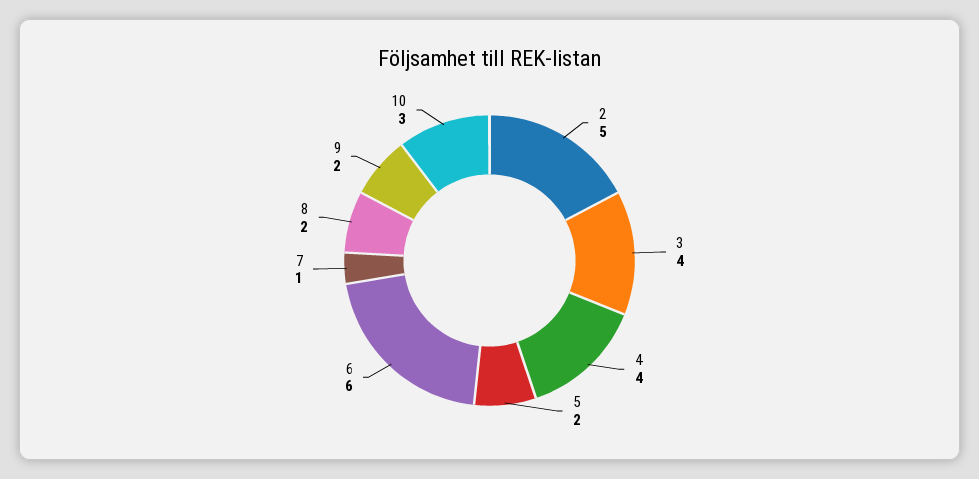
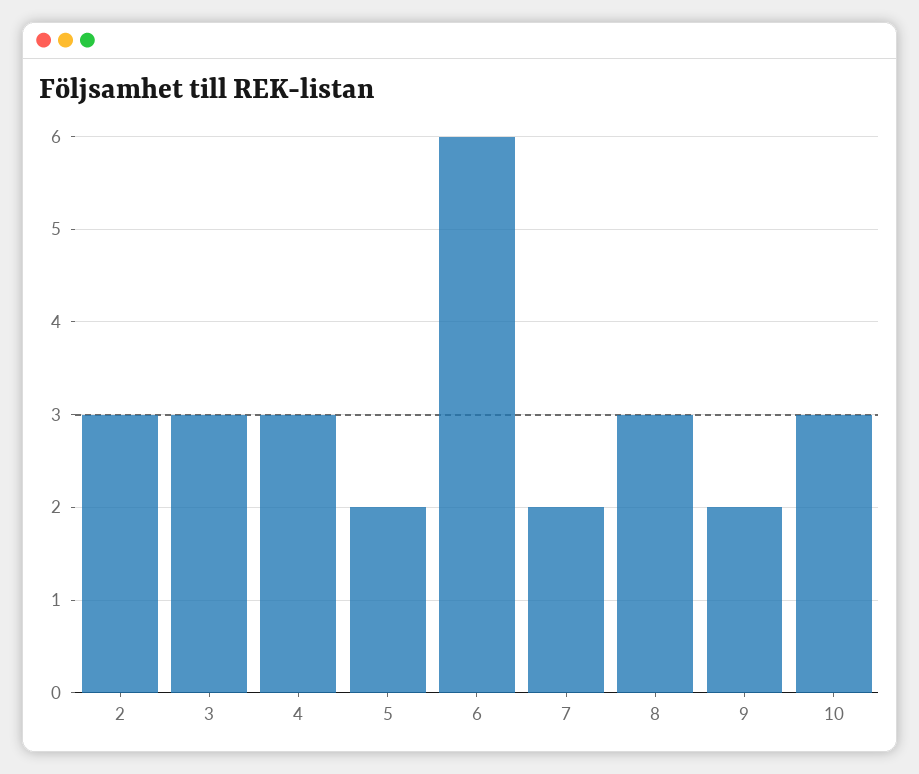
2: 5 -> 3
3: 4 -> 3
4: 4 -> 3
7: 1 -> 2
8: 2 -> 3

